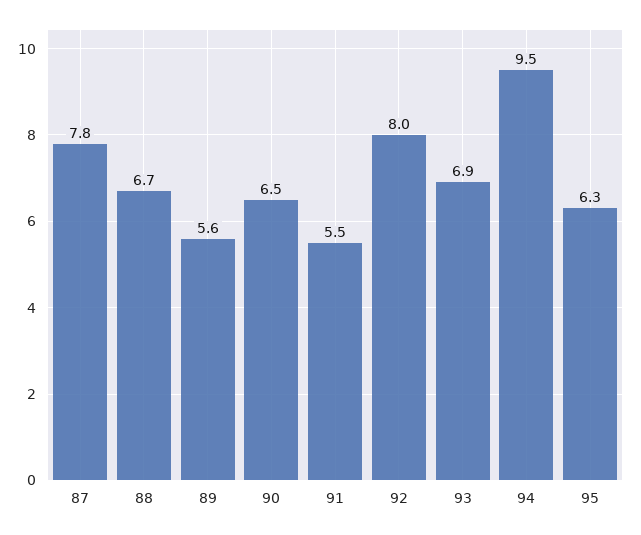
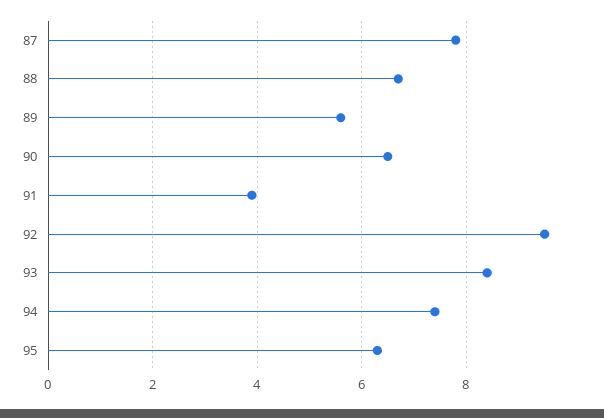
91: 5.5 -> 4
92: 8 -> 9.5
93: 6.9 -> 8.5
94: 9.5 -> 7.5

